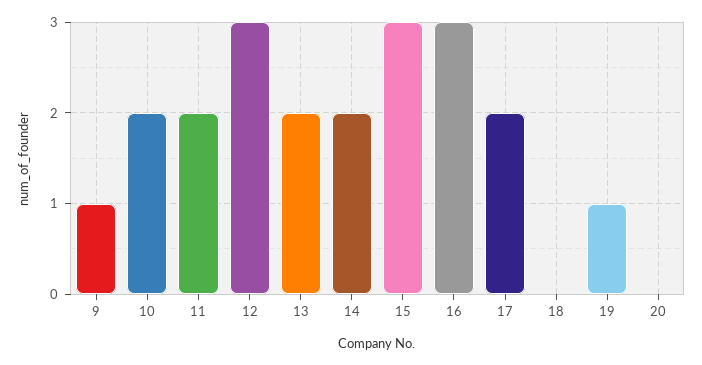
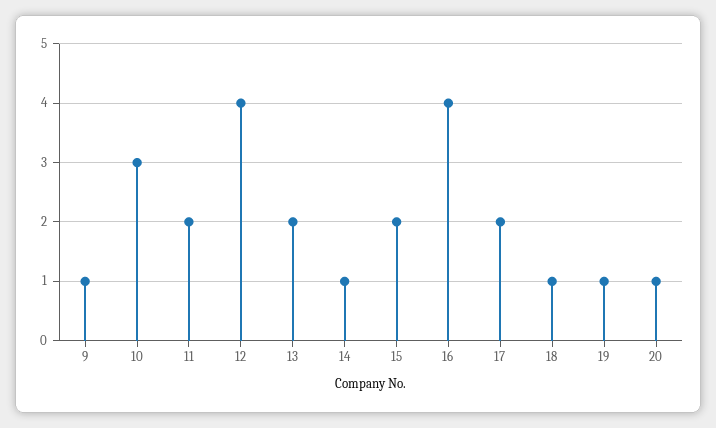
10: 2 -> 3
12: 3 -> 4
14: 2 -> 1
15: 3 -> 2
16: 3 -> 4
18: 0 -> 1
20: 0 -> 1

